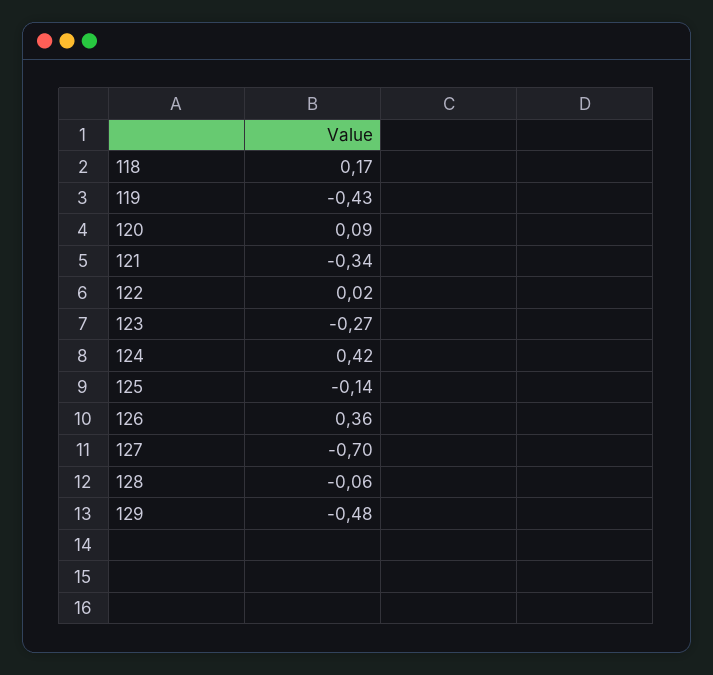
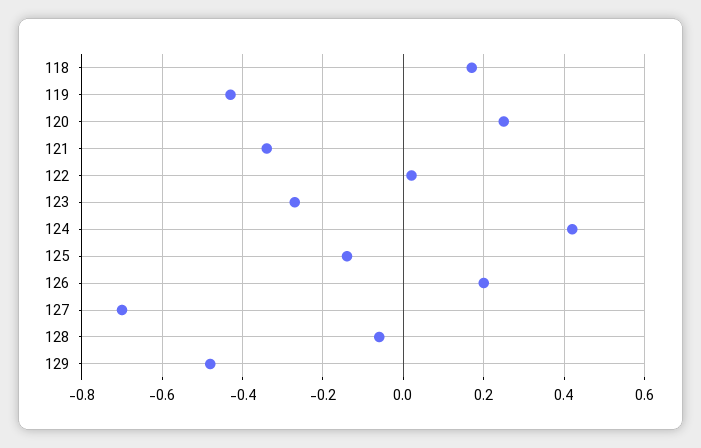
120: 0.09 -> 0.25
126: 0.36 -> 0.2

